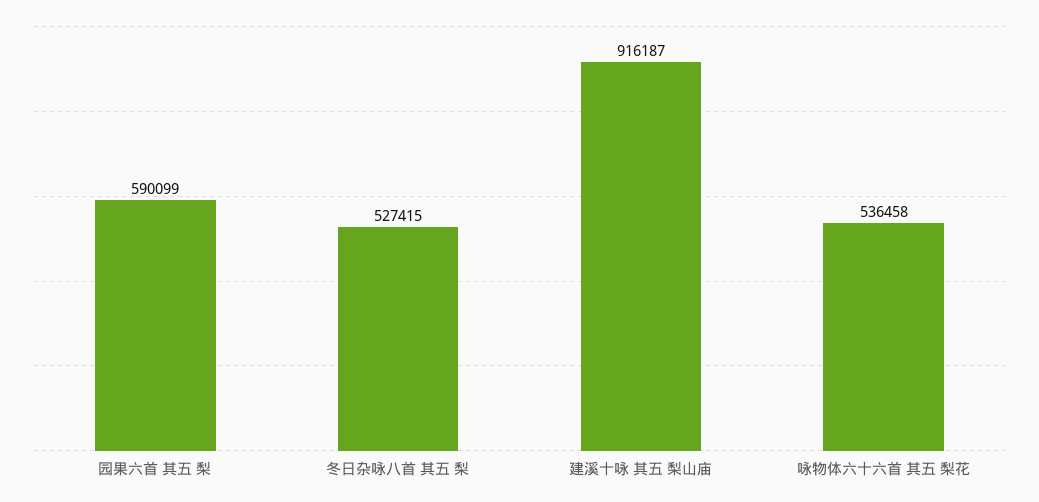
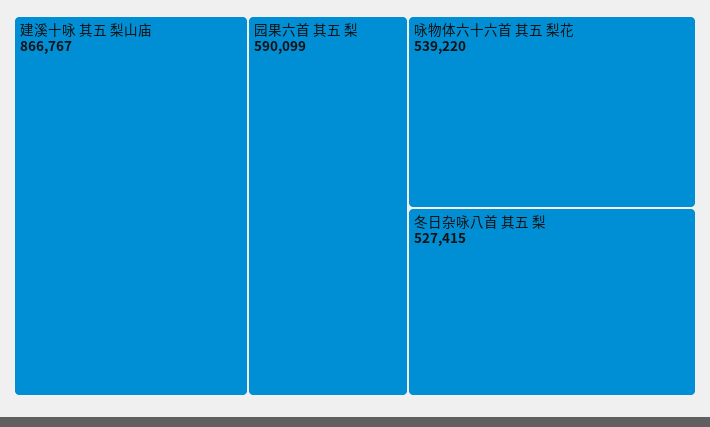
建溪十咏 其五 梨山庙: 916187 -> 866767
咏物体六十六首 其五 梨花: 536458 -> 539220

